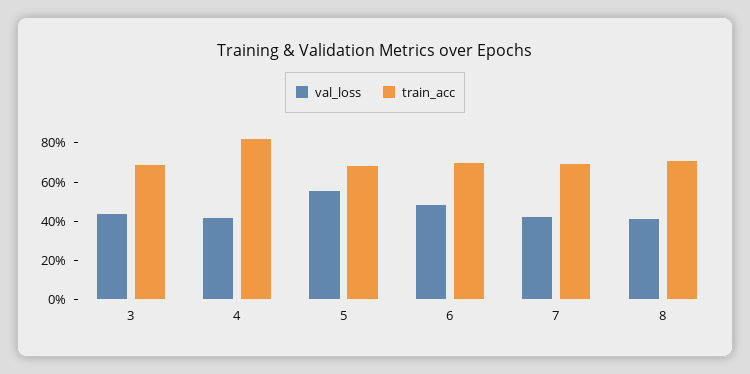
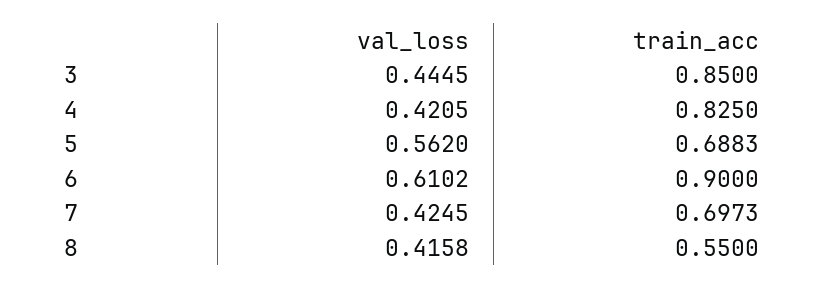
train_acc, 3: 0.7 -> 0.85
val_loss, 6: 0.5 -> 0.6102
train_acc, 6: 0.7 -> 0.9
train_acc, 8: 0.7 -> 0.55

